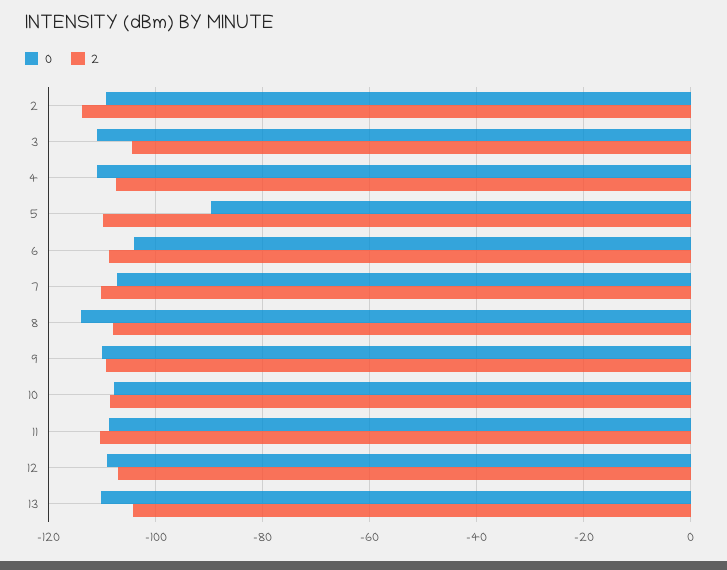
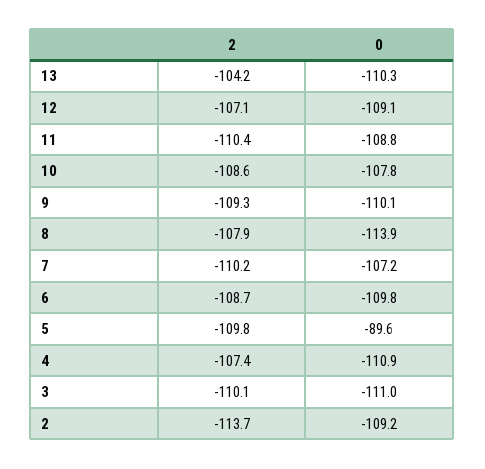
2, 3: -104 -> -110.1
0, 6: -104 -> -109.8

